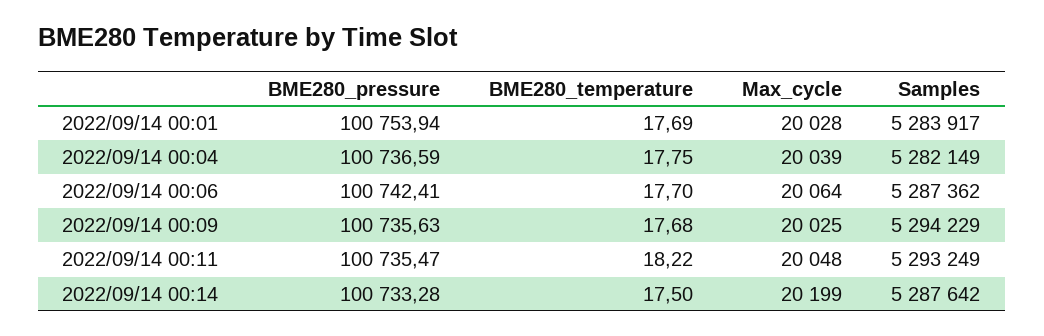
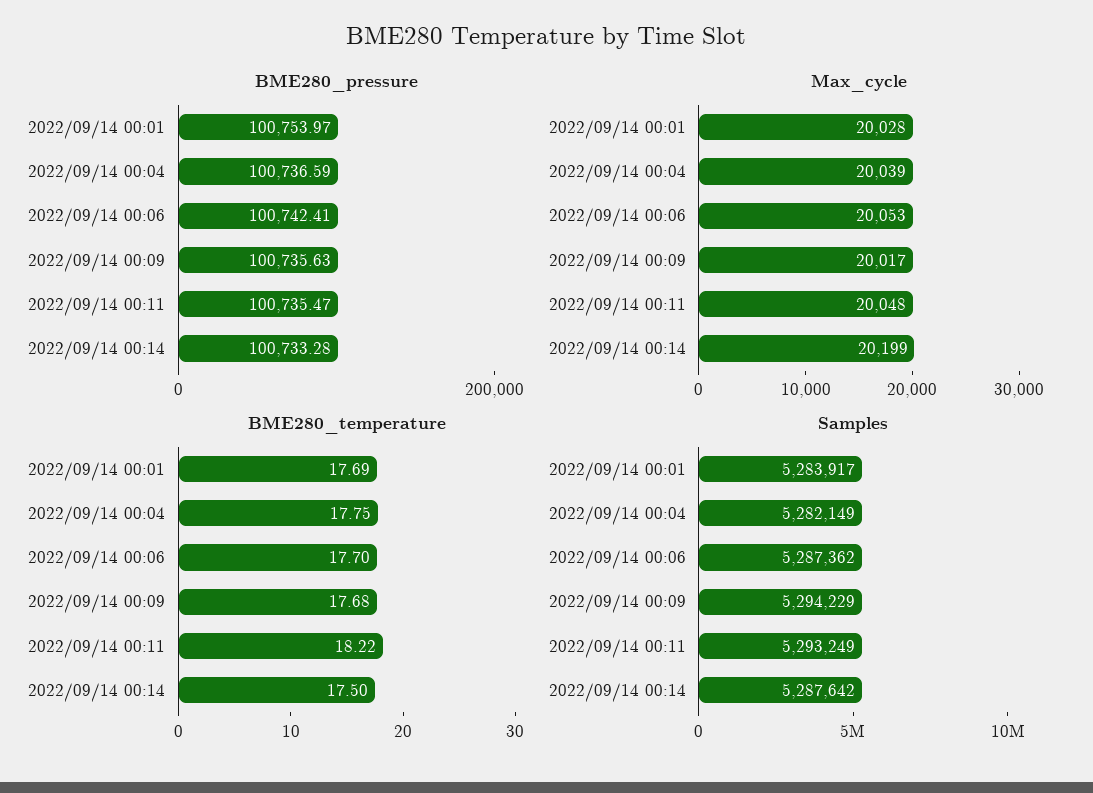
BME280_pressure, 2022/09/14 00:01: 100753.94 -> 100753.97
Max_cycle, 2022/09/14 00:06: 20064 -> 20053
Max_cycle, 2022/09/14 00:09: 20025 -> 20017

